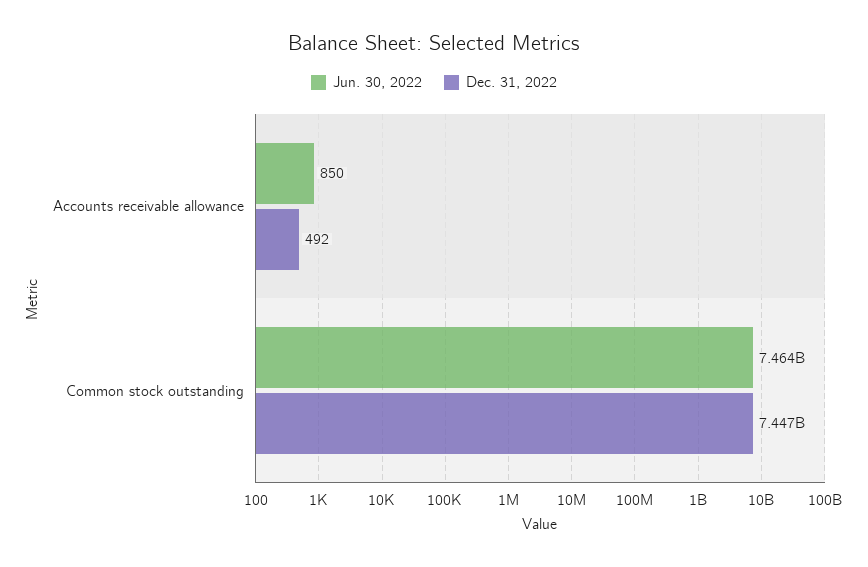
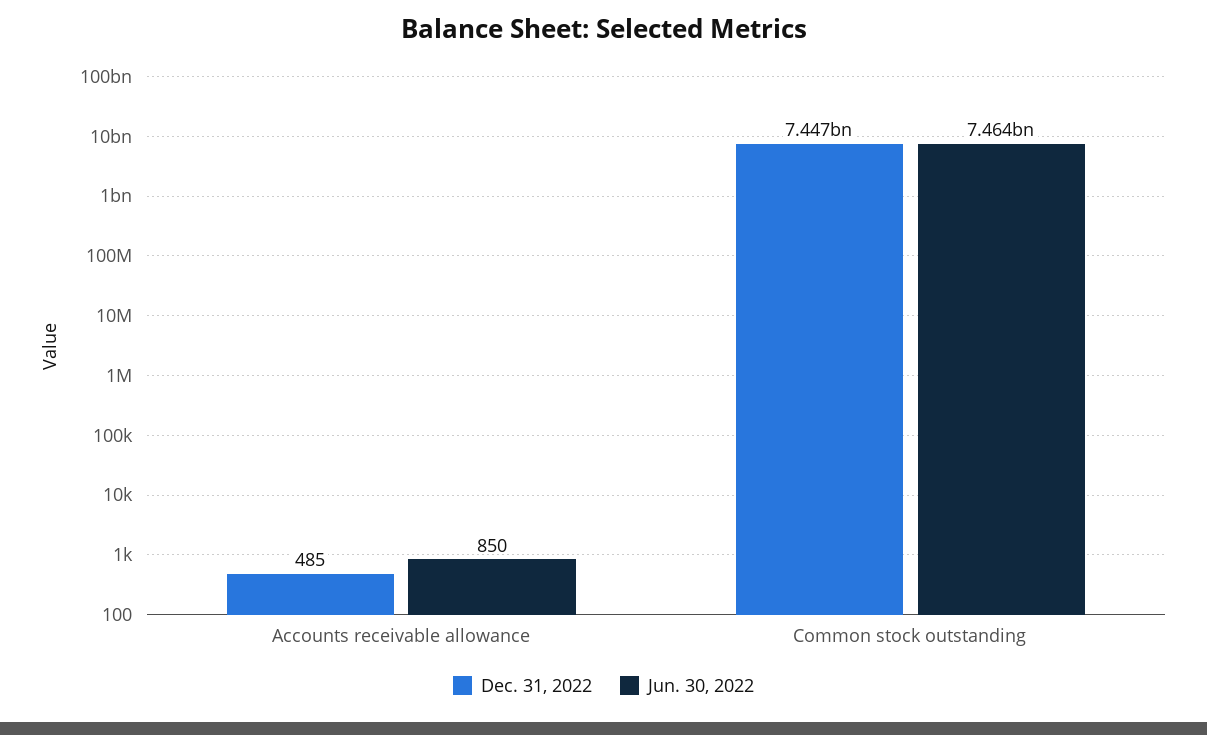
Dec. 31, 2022, Accounts receivable allowance: 492 -> 485

